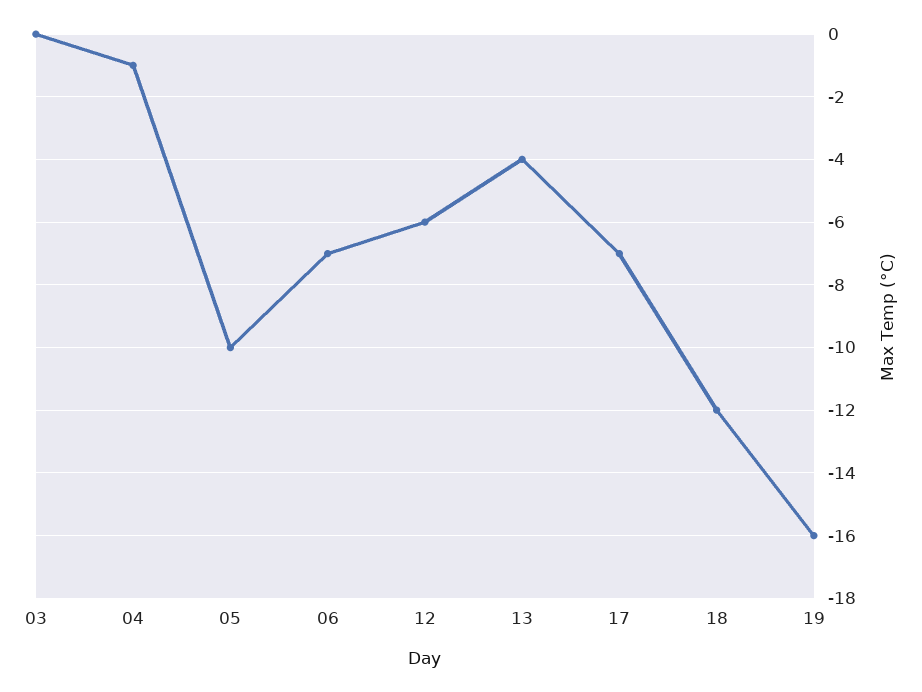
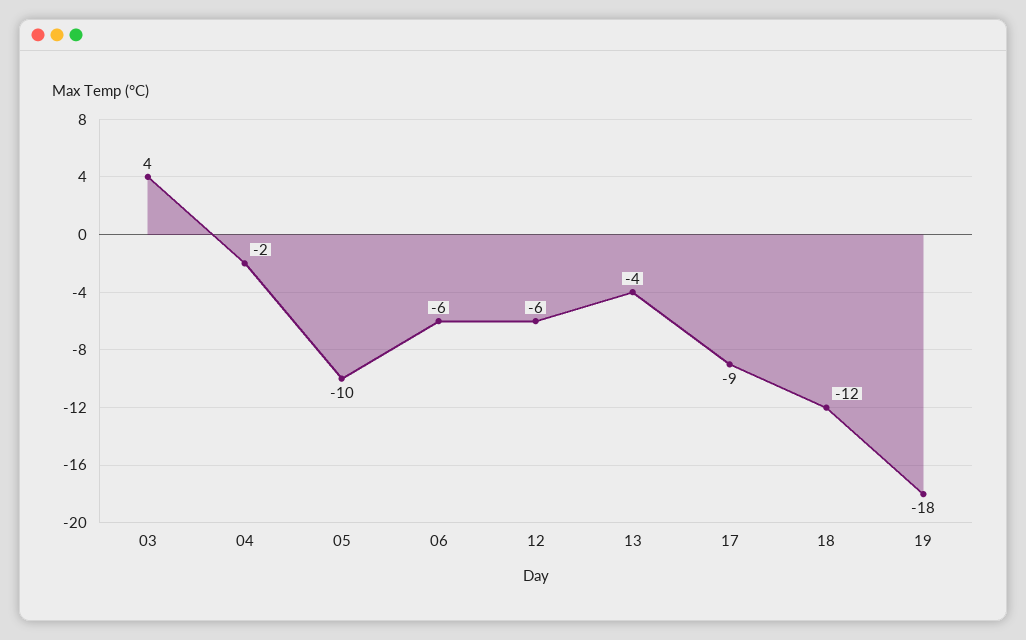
03: 0 -> 4
04: -1 -> -2
06: -7 -> -6
17: -7 -> -9
19: -16 -> -18

